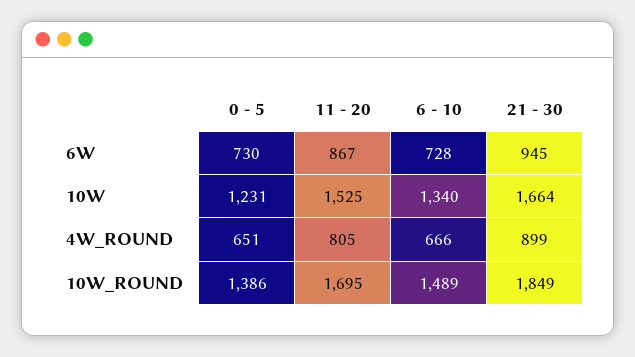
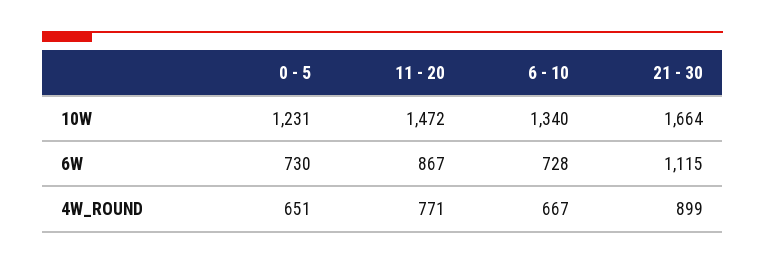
21 - 30, 6W: 945 -> 1115
11 - 20, 10W: 1525 -> 1472
11 - 20, 4W_ROUND: 805 -> 771
6 - 10, 4W_ROUND: 666 -> 667
0 - 5, 10W_ROUND: 1386 -> none
11 - 20, 10W_ROUND: 1695 -> none
6 - 10, 10W_ROUND: 1489 -> none
21 - 30, 10W_ROUND: 1849 -> none

